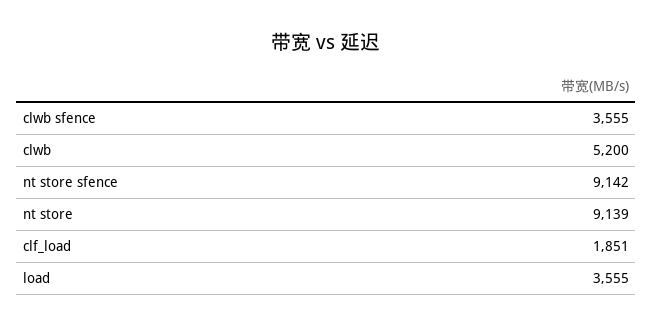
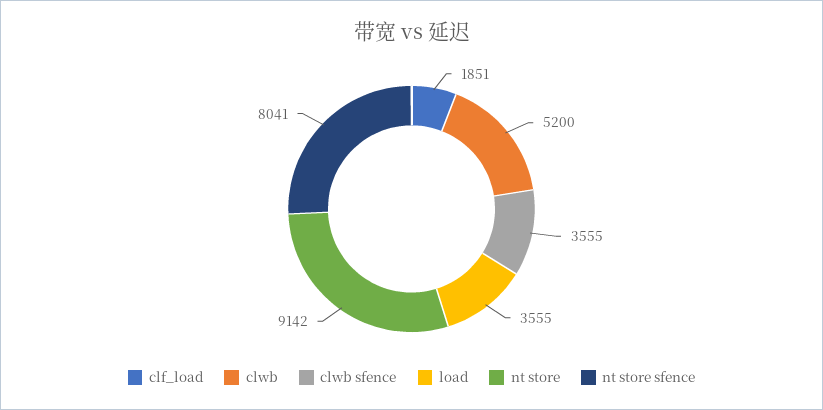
nt store sfence: 9142 -> 8041
nt store: 9139 -> 9142

